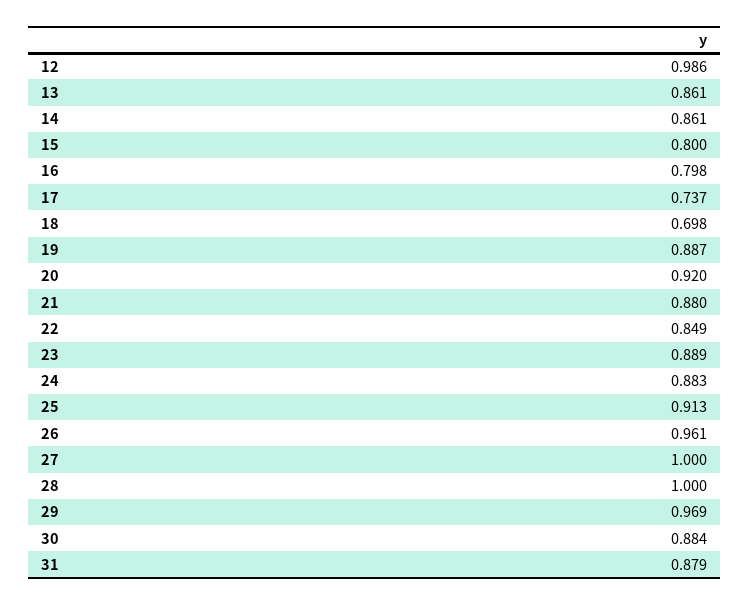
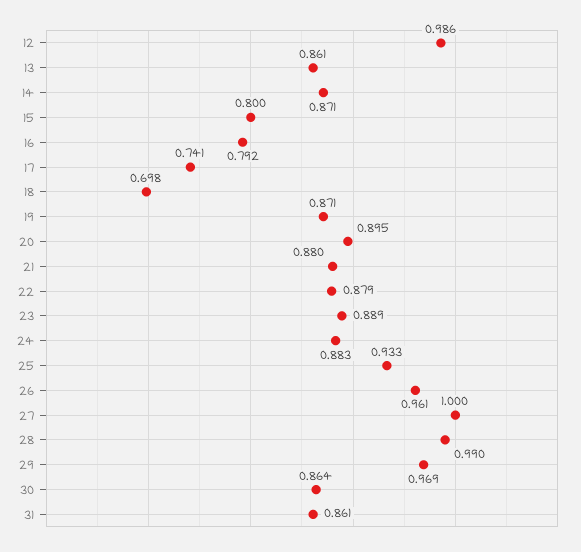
14: 0.861 -> 0.871
16: 0.798 -> 0.792
17: 0.737 -> 0.741
19: 0.887 -> 0.871
20: 0.92 -> 0.895
22: 0.849 -> 0.879
25: 0.913 -> 0.933
28: 1 -> 0.99
30: 0.884 -> 0.864
31: 0.879 -> 0.861

